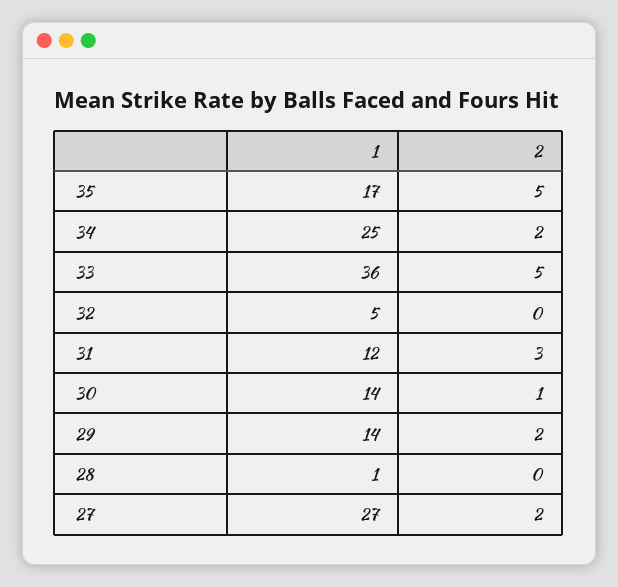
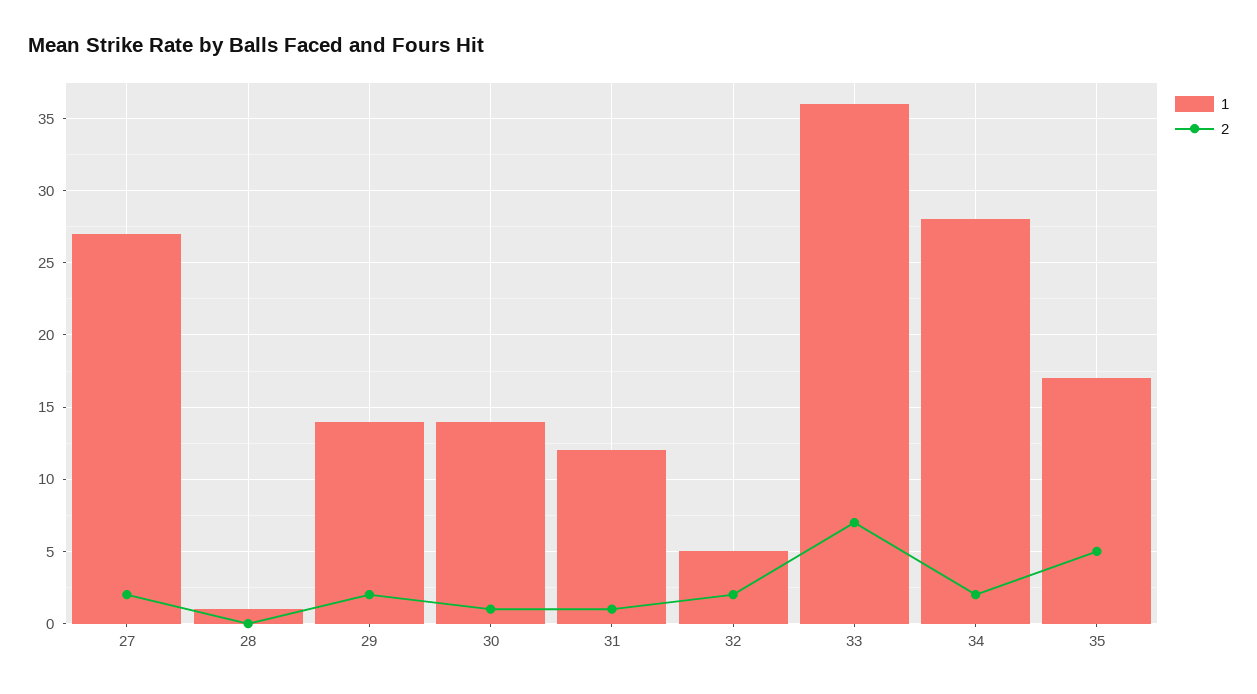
1, 34: 25 -> 28
2, 33: 5 -> 7
2, 32: 0 -> 2
2, 31: 3 -> 1

